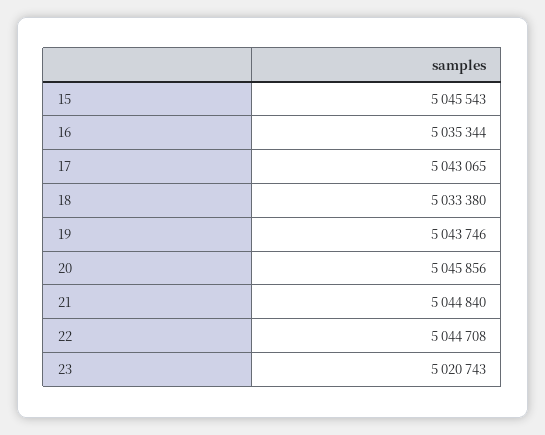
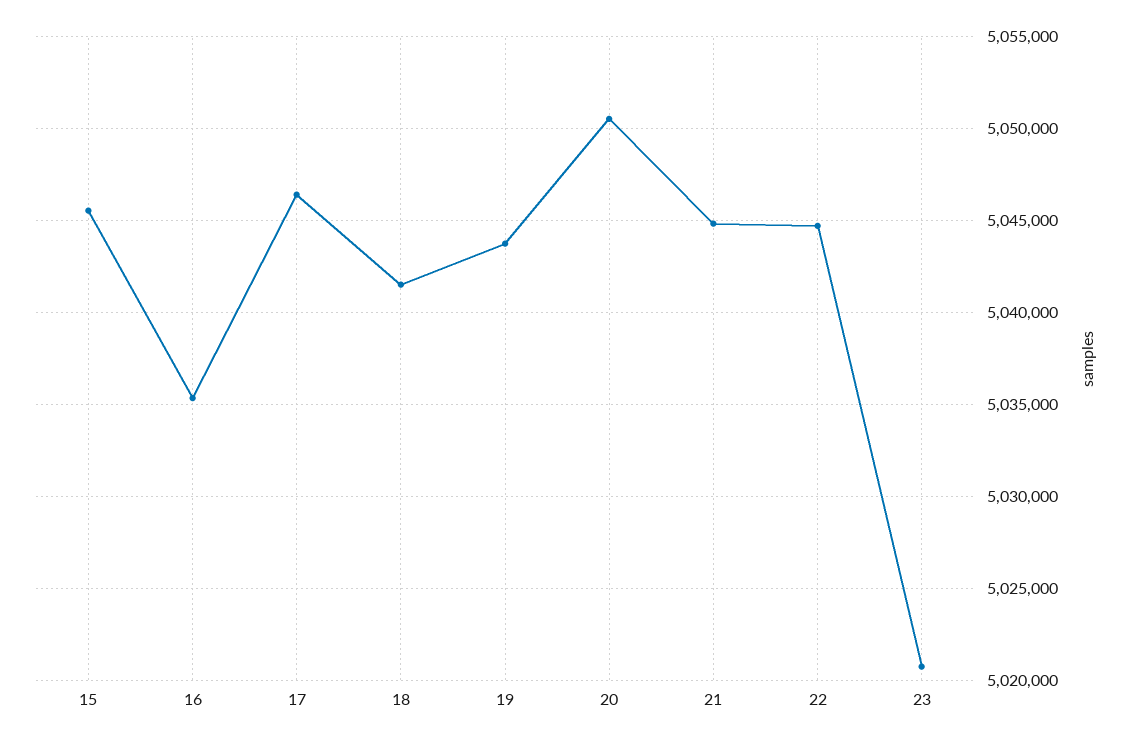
17: 5043065 -> 5046500
18: 5033380 -> 5041500
20: 5045856 -> 5050500

